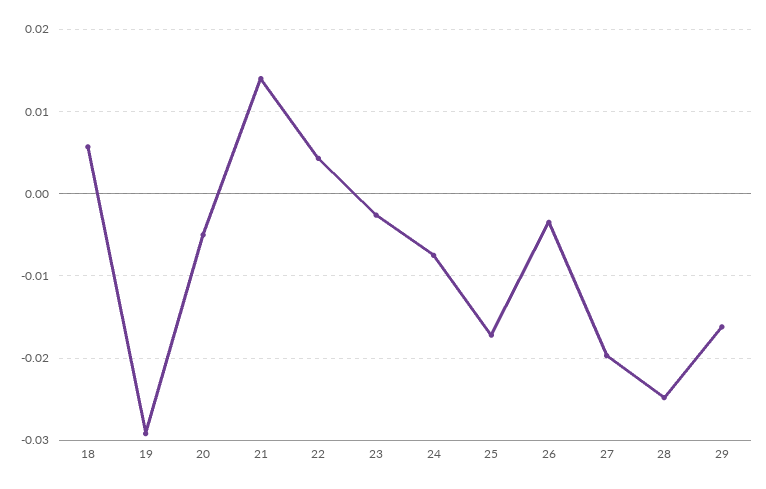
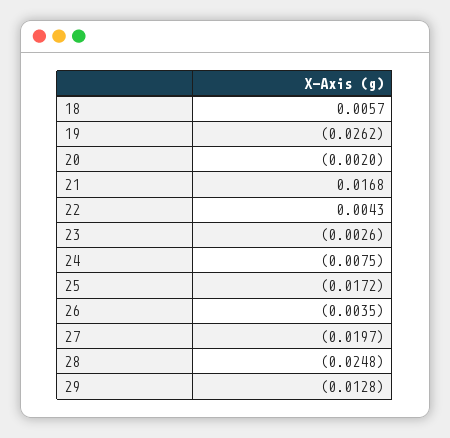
19: -0.029 -> -0.0262
20: -0.005 -> -0.002
21: 0.014 -> 0.0168
29: -0.016 -> -0.0128

